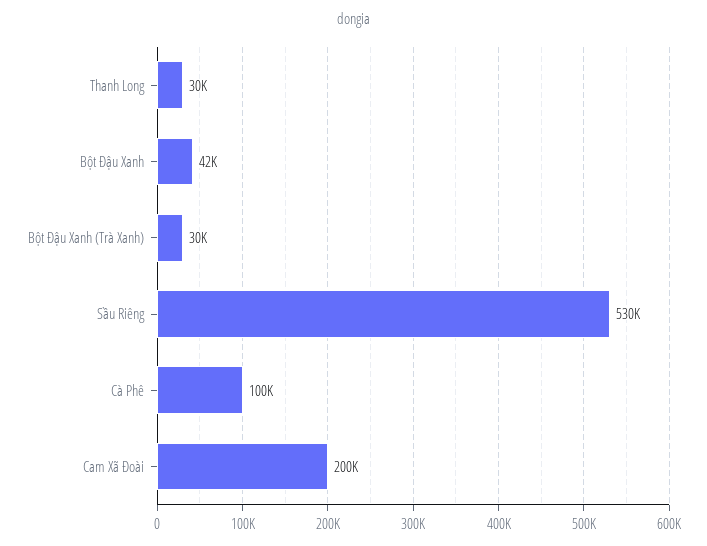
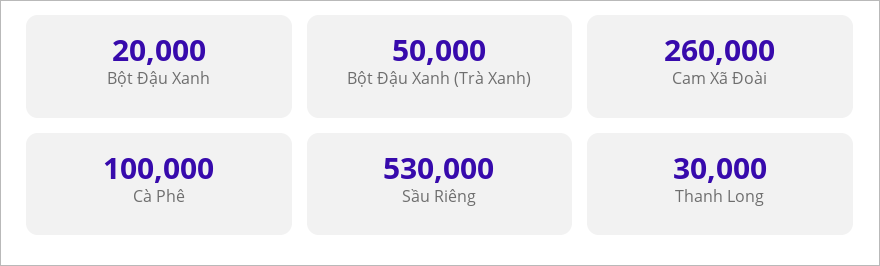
Bột Đậu Xanh: 42000 -> 20000
Bột Đậu Xanh (Trà Xanh): 30000 -> 50000
Cam Xã Đoài: 200000 -> 260000

